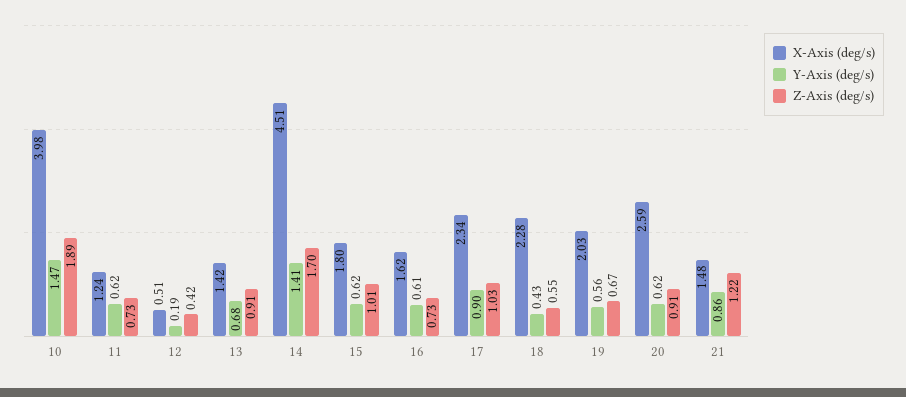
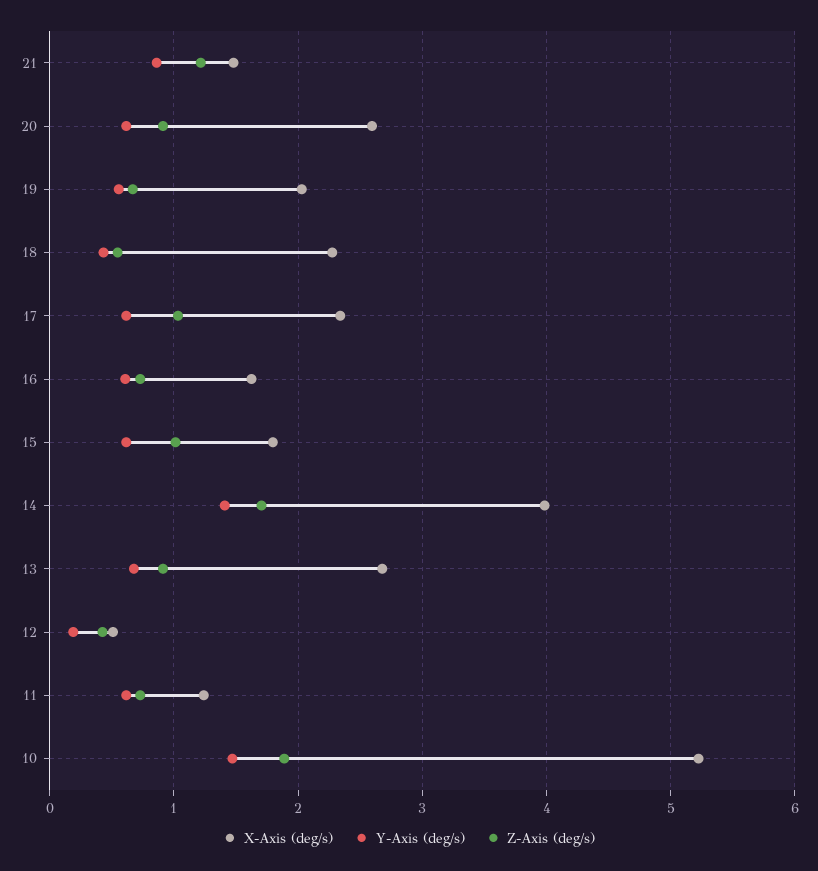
X-Axis (deg/s), 10: 3.98 -> 5.2
X-Axis (deg/s), 13: 1.42 -> 2.7
X-Axis (deg/s), 14: 4.51 -> 4
Y-Axis (deg/s), 17: 0.9 -> 0.6

